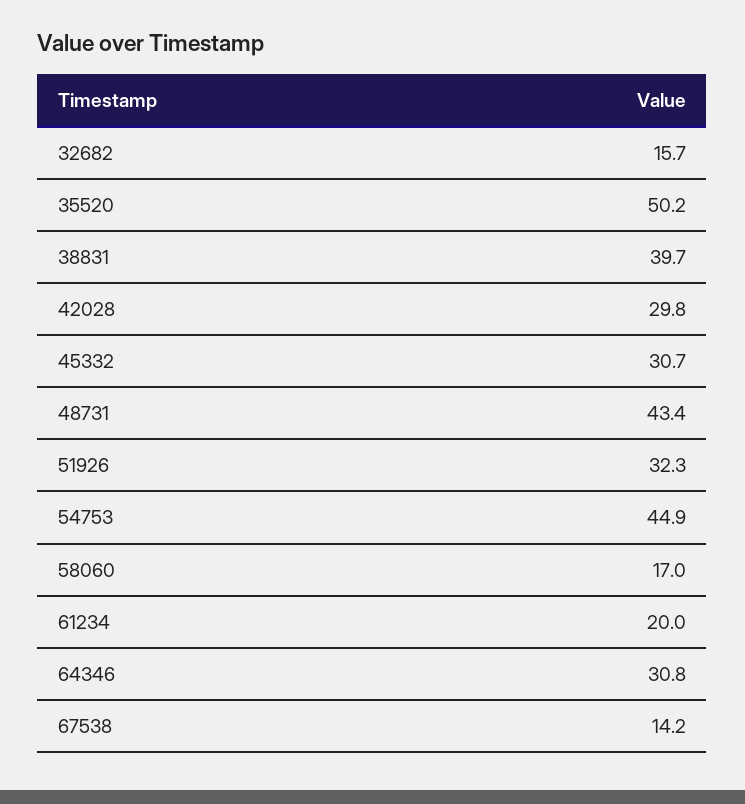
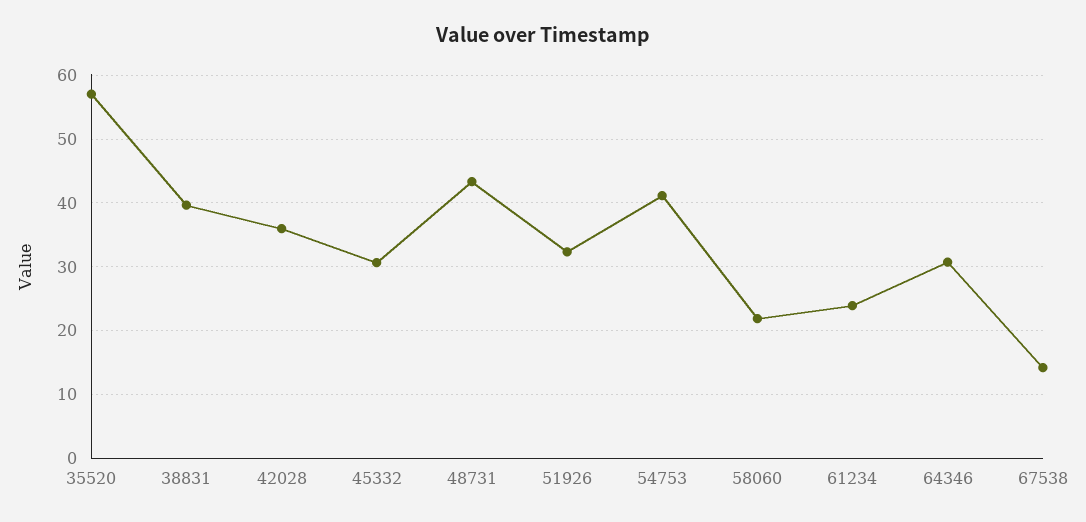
32682: 15.7 -> none
35520: 50.2 -> 57
42028: 29.8 -> 36
54753: 44.9 -> 41
58060: 17 -> 22
61234: 20 -> 24

